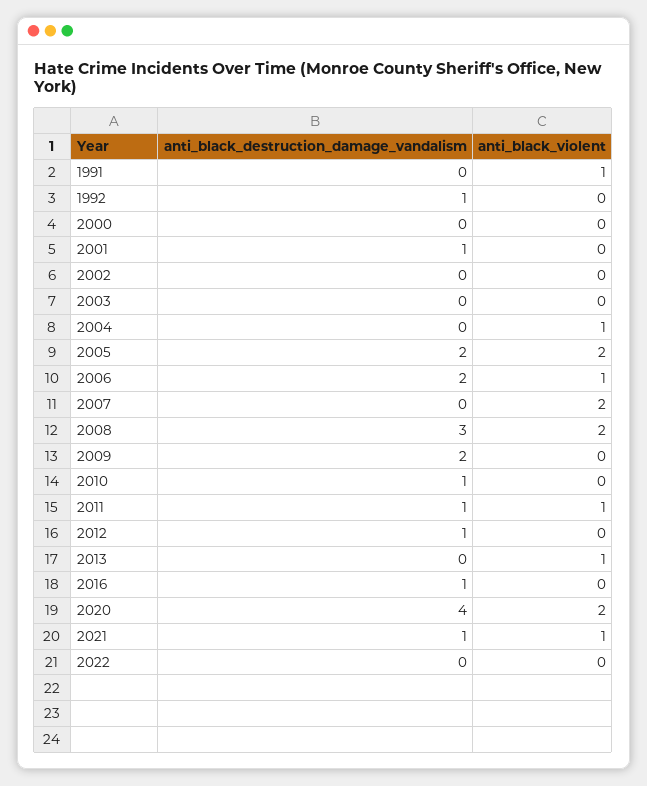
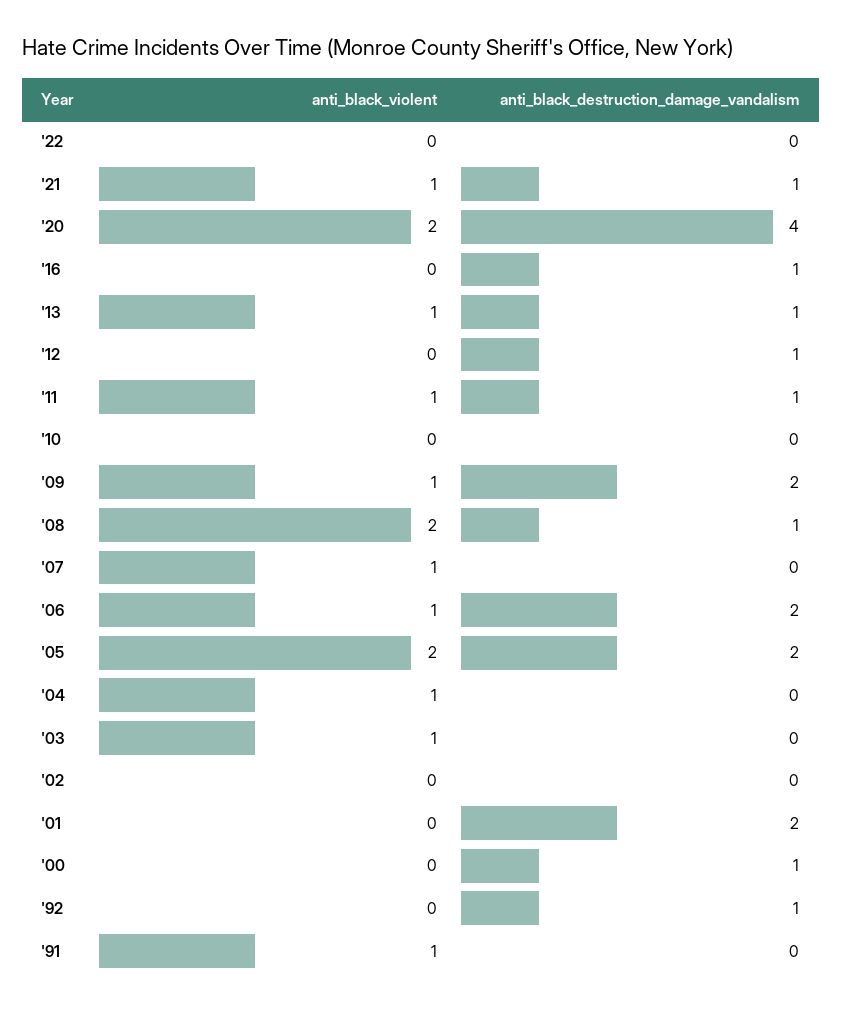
anti_black_destruction_damage_vandalism, 2000: 0 -> 1
anti_black_destruction_damage_vandalism, 2001: 1 -> 2
anti_black_violent, 2003: 0 -> 1
anti_black_violent, 2007: 2 -> 1
anti_black_destruction_damage_vandalism, 2008: 3 -> 1
anti_black_violent, 2009: 0 -> 1
anti_black_destruction_damage_vandalism, 2010: 1 -> 0
anti_black_destruction_damage_vandalism, 2013: 0 -> 1

